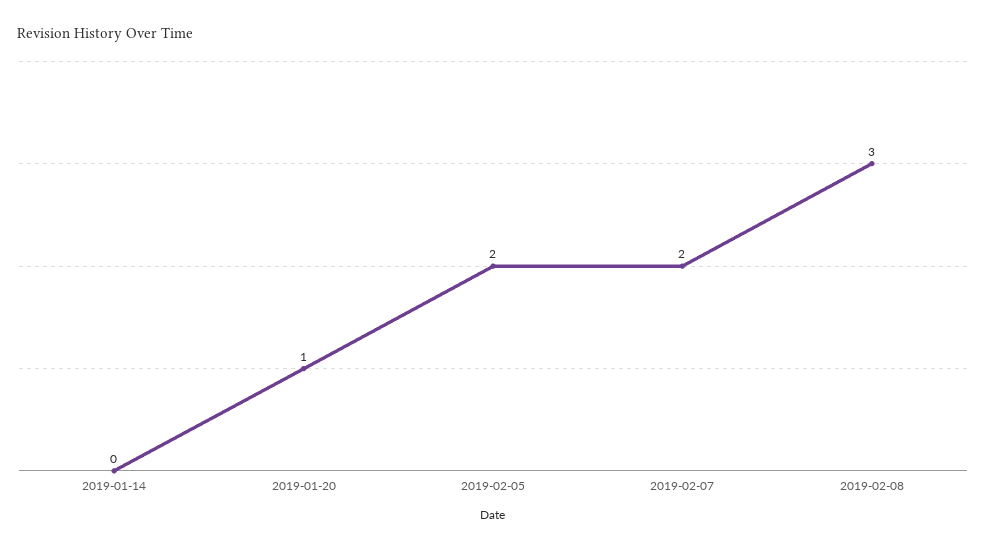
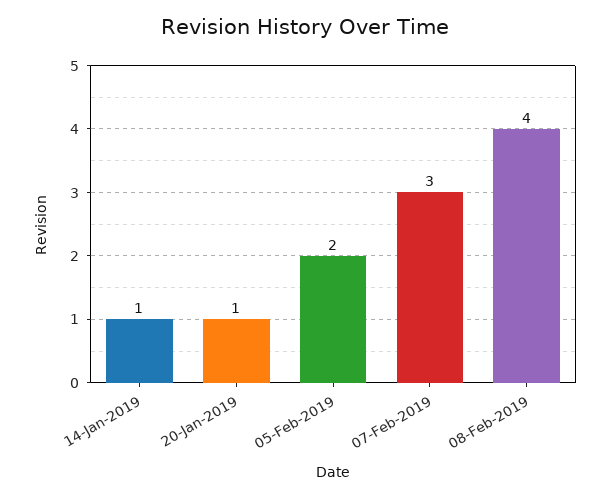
2019-01-14: 0 -> 1
2019-02-07: 2 -> 3
2019-02-08: 3 -> 4

